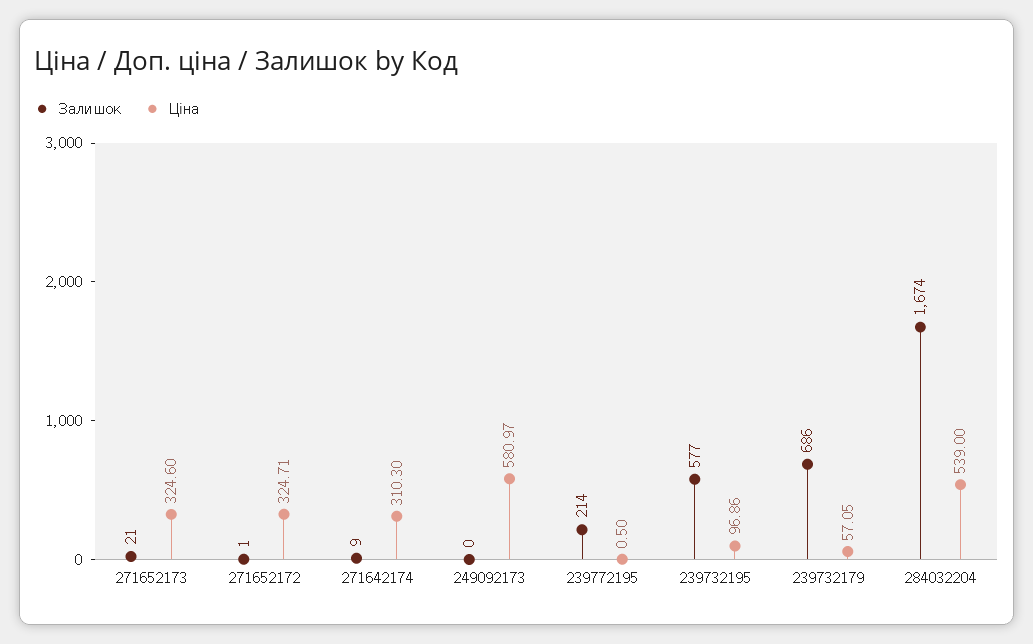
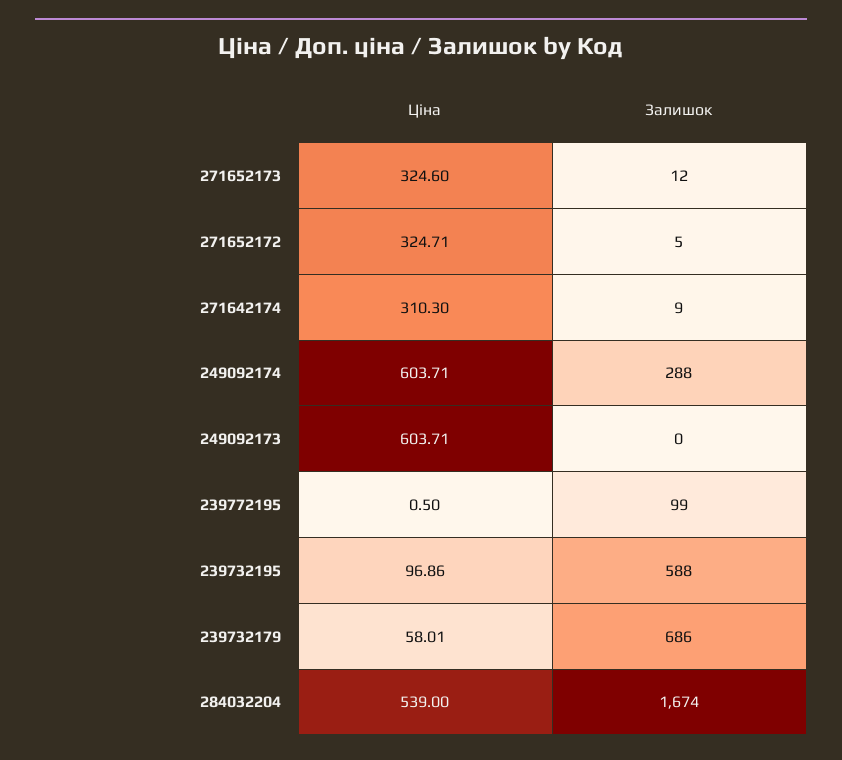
Залишок, 271652173: 21 -> 12
Залишок, 271652172: 1 -> 5
Ціна, 249092173: 580.97 -> 603.71
Залишок, 239772195: 214 -> 99
Залишок, 239732195: 577 -> 588
Ціна, 239732179: 57.05 -> 58.01
Ціна, 249092174: none -> 603.71
Залишок, 249092174: none -> 288

